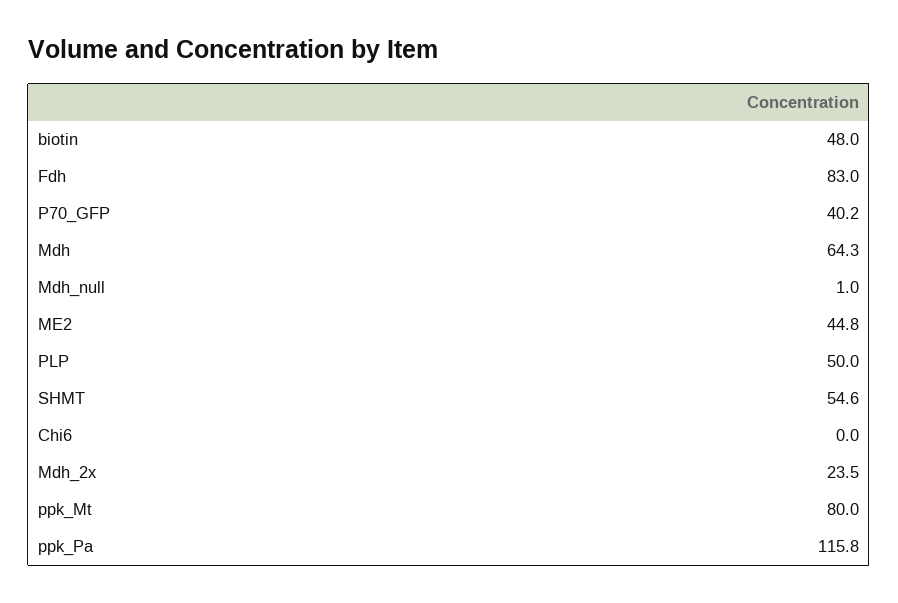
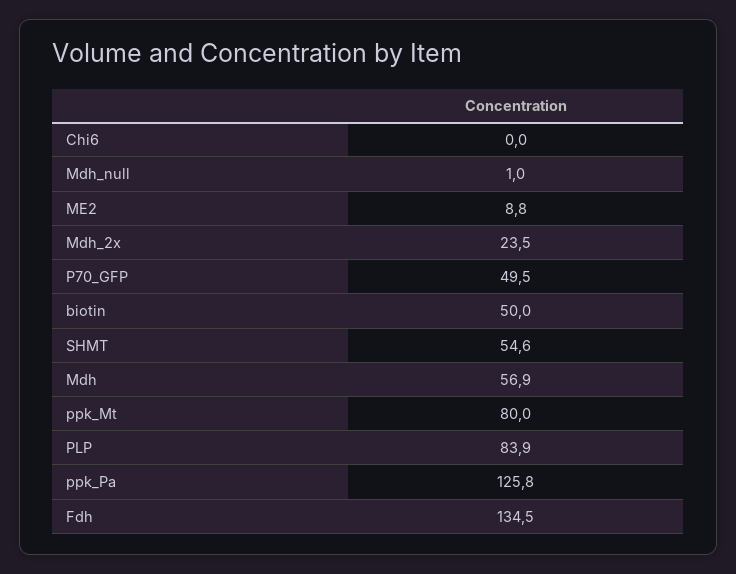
biotin: 48 -> 50
Fdh: 83 -> 134.5
P70_GFP: 40.2 -> 49.5
Mdh: 64.3 -> 56.9
ME2: 44.8 -> 8.8
PLP: 50 -> 83.9
ppk_Pa: 115.8 -> 125.8

